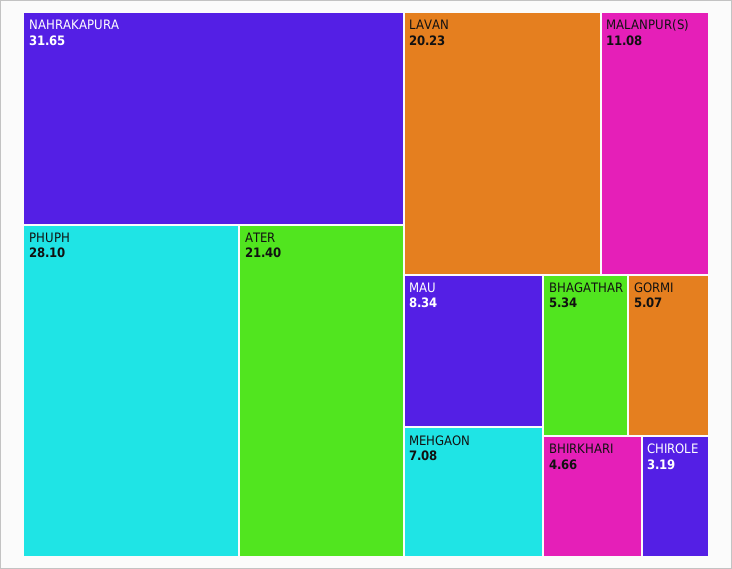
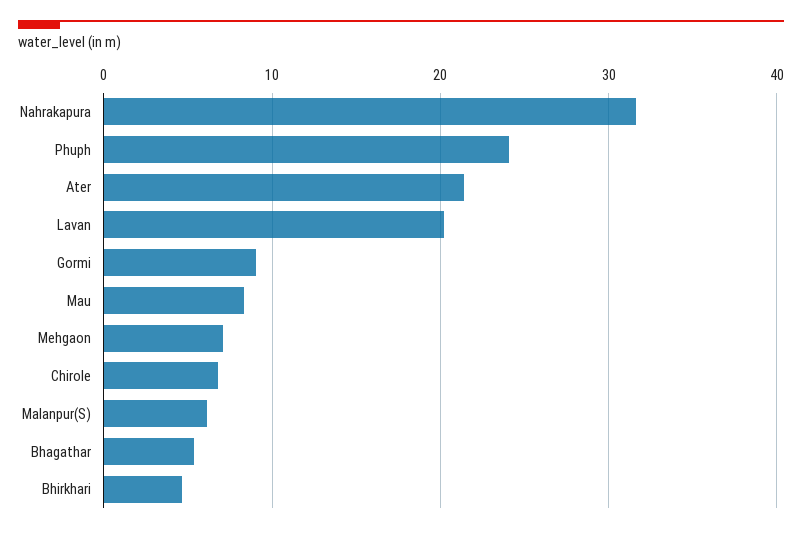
PHUPH: 28.1 -> 24
MALANPUR(S): 11.08 -> 6
GORMI: 5.07 -> 9
CHIROLE: 3.19 -> 7

